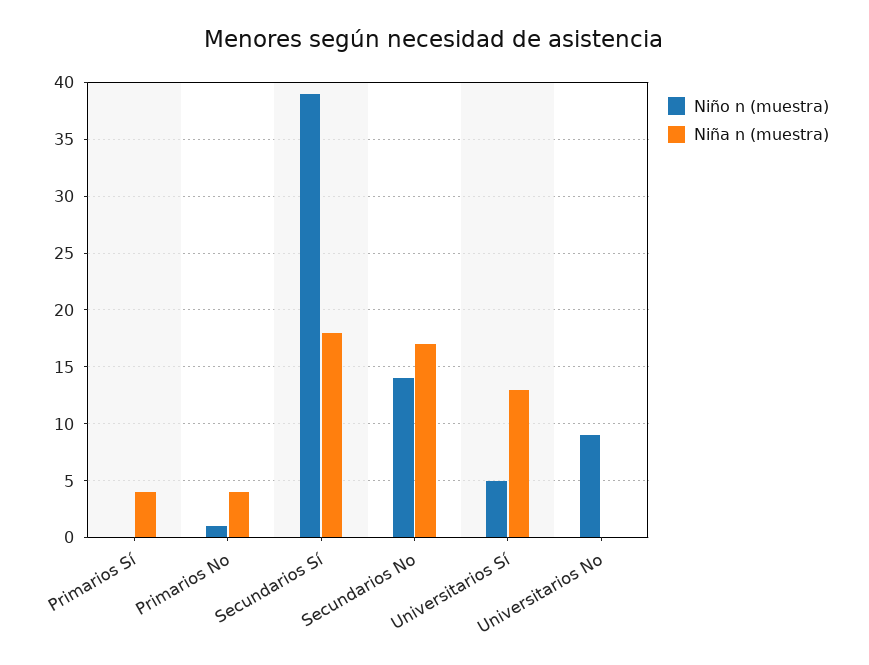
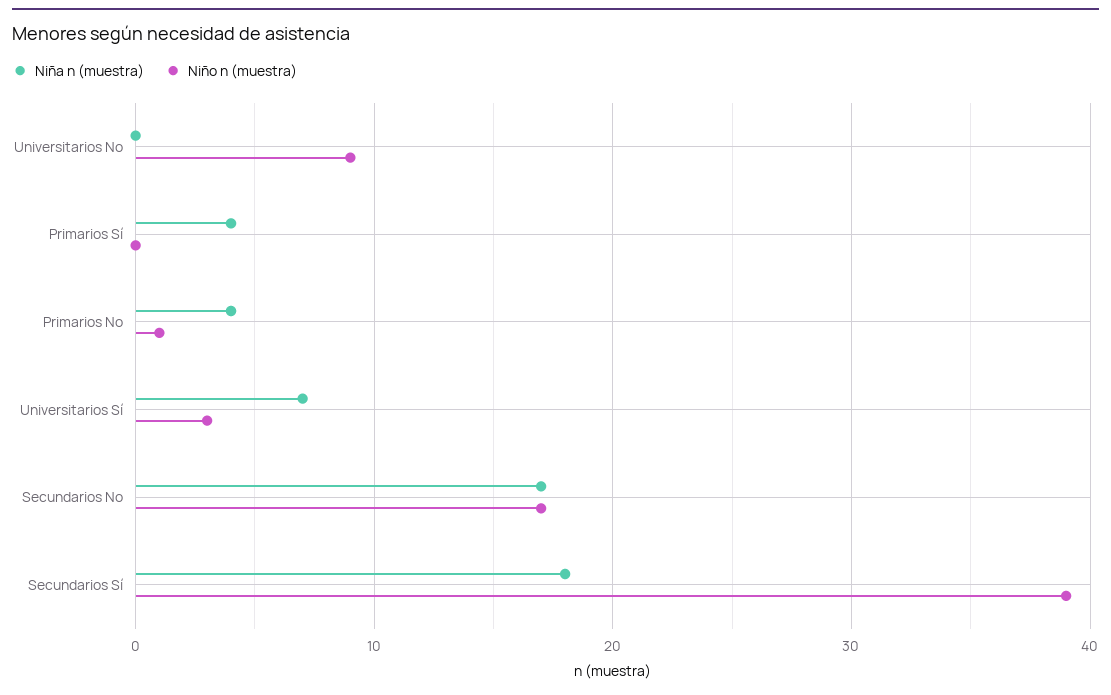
Niño n (muestra), Secundarios No: 14 -> 17
Niño n (muestra), Universitarios Sí: 5 -> 3
Niña n (muestra), Universitarios Sí: 13 -> 7

